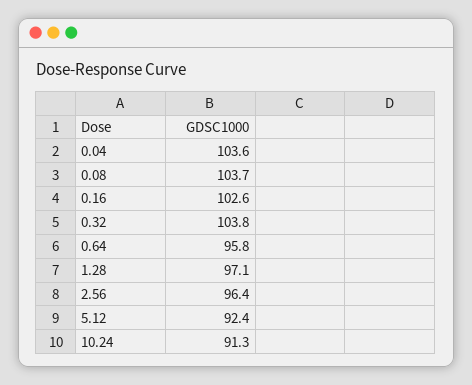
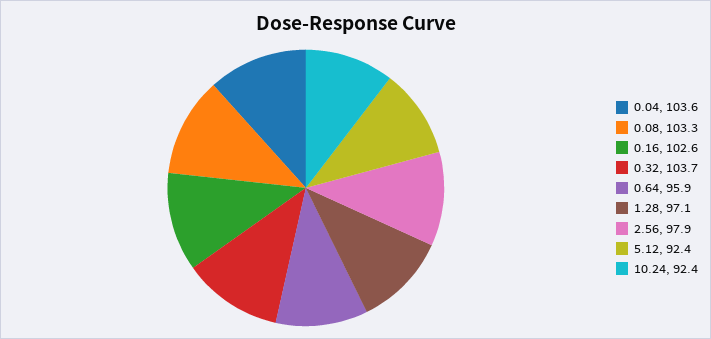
0.08: 103.7 -> 103.3
0.32: 103.8 -> 103.7
0.64: 95.8 -> 95.9
2.56: 96.4 -> 97.9
10.24: 91.3 -> 92.4

